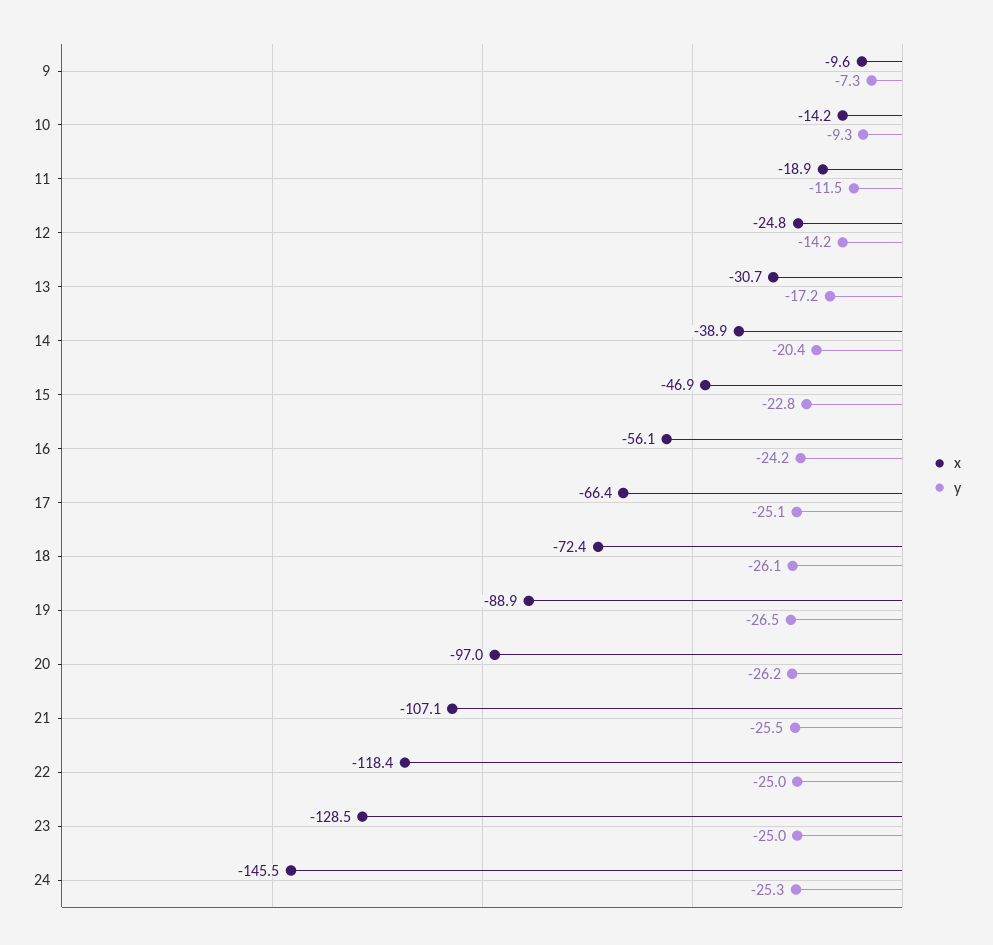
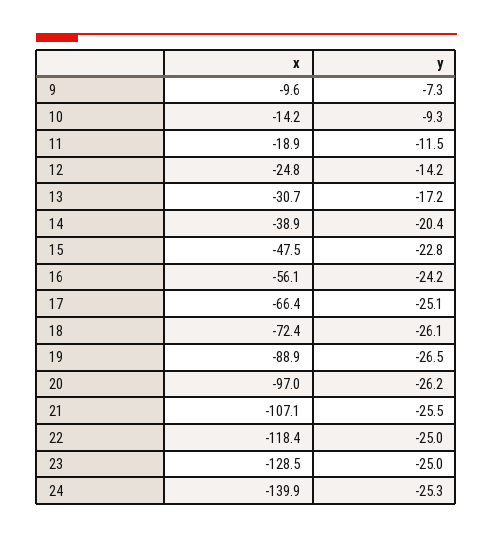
x, 15: -46.9 -> -47.5
x, 24: -145.5 -> -139.9

